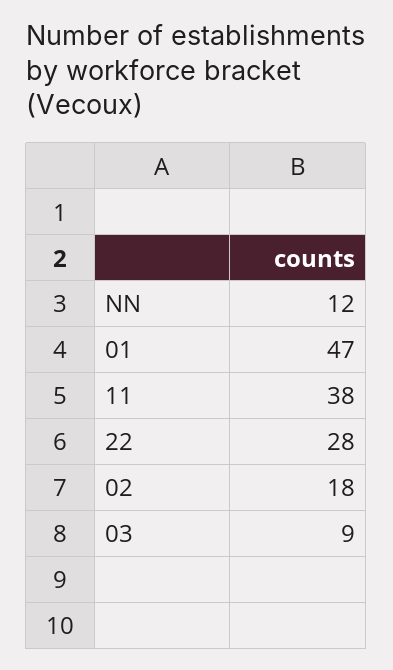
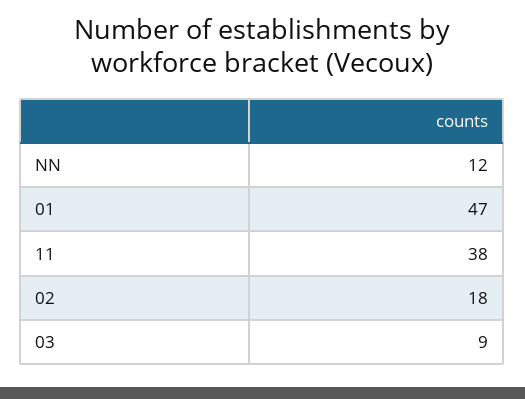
22: 28 -> none

